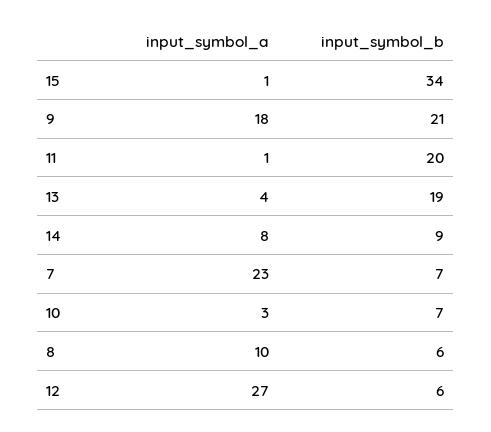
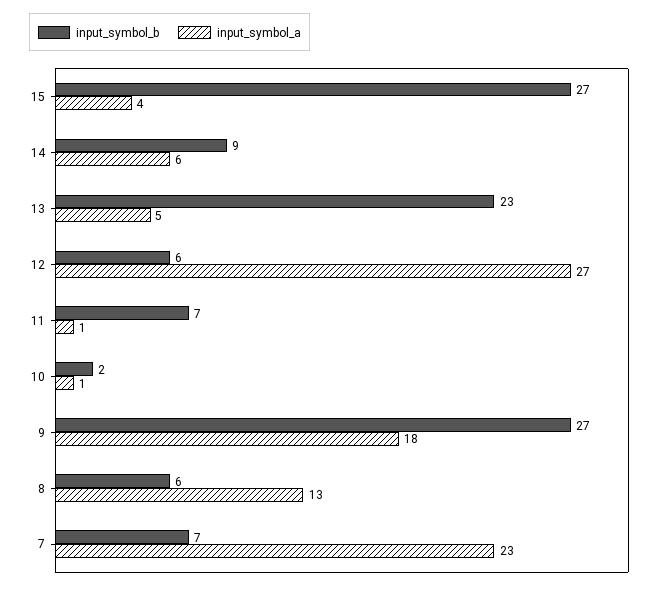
input_symbol_a, 15: 1 -> 4
input_symbol_b, 15: 34 -> 27
input_symbol_b, 9: 21 -> 27
input_symbol_b, 11: 20 -> 7
input_symbol_a, 13: 4 -> 5
input_symbol_b, 13: 19 -> 23
input_symbol_a, 14: 8 -> 6
input_symbol_a, 10: 3 -> 1
input_symbol_b, 10: 7 -> 2
input_symbol_a, 8: 10 -> 13

